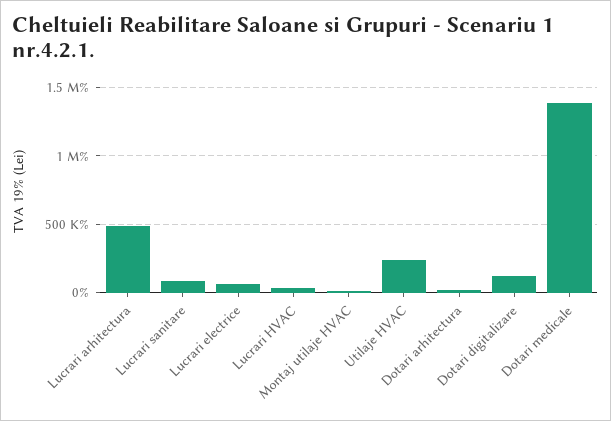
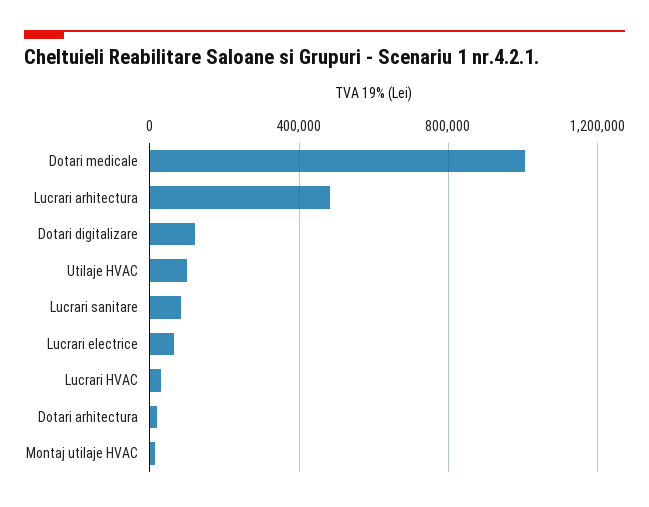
Utilaje HVAC: 250000 -> 100000
Dotari medicale: 1400000 -> 1000000

